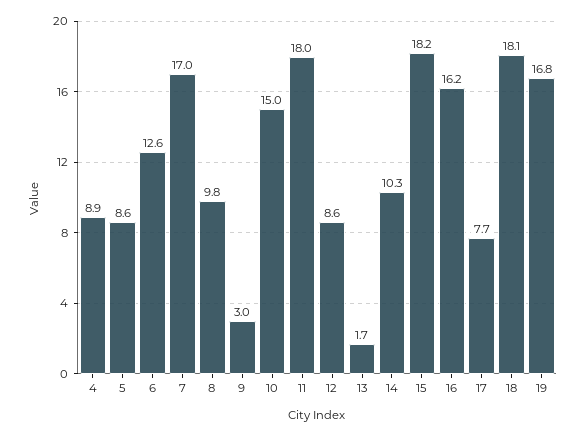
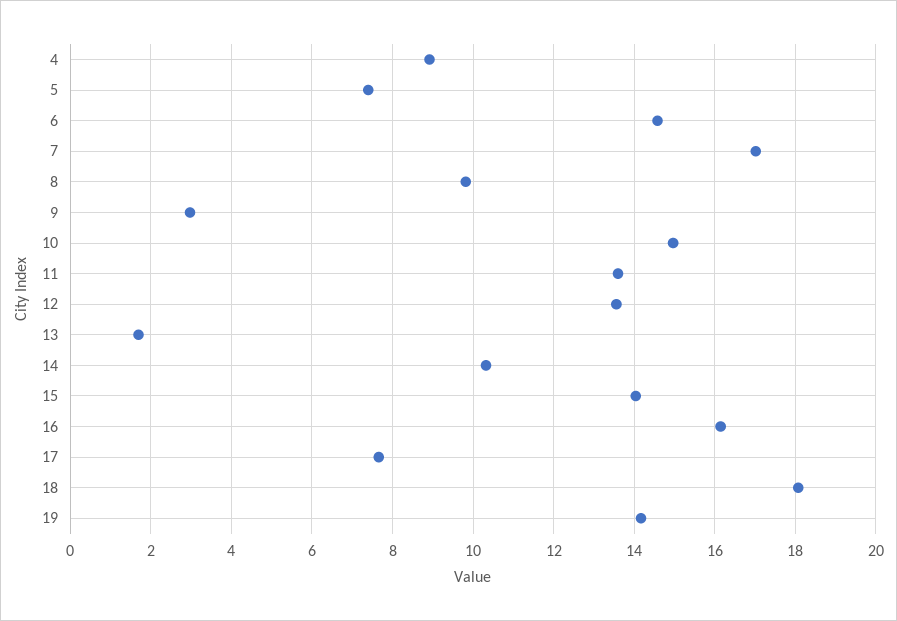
5: 8.6 -> 7.4
6: 12.6 -> 14.6
11: 18 -> 13.6
12: 8.6 -> 13.6
15: 18.2 -> 14
19: 16.8 -> 14.2

